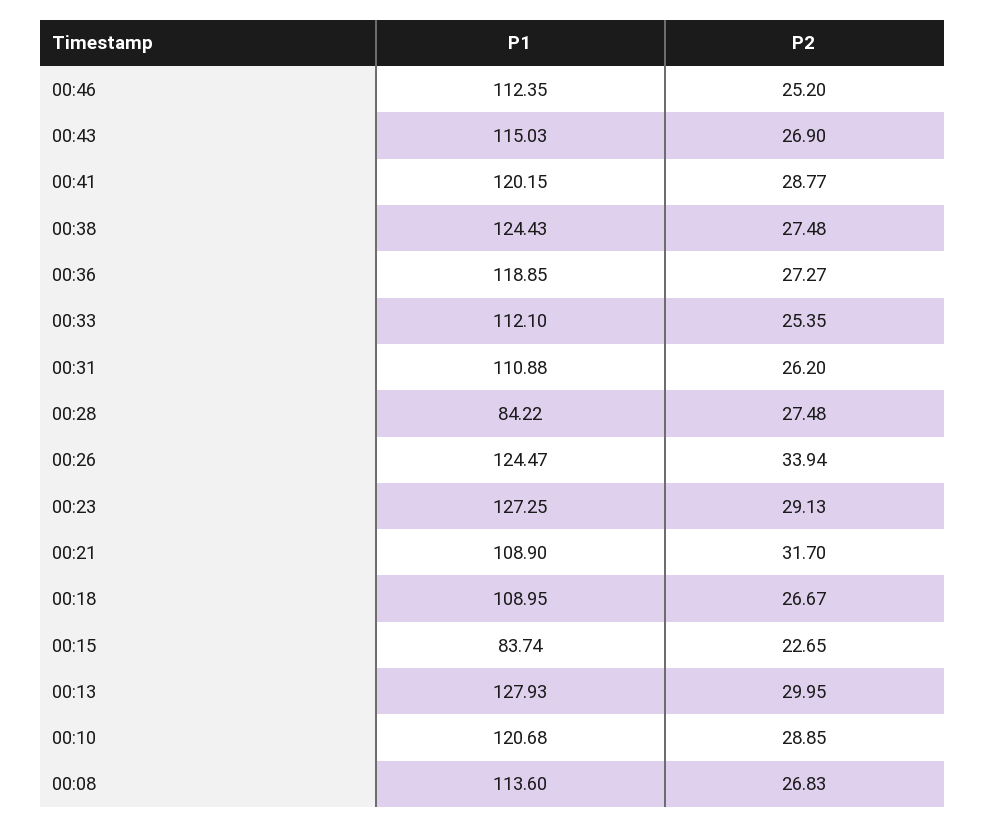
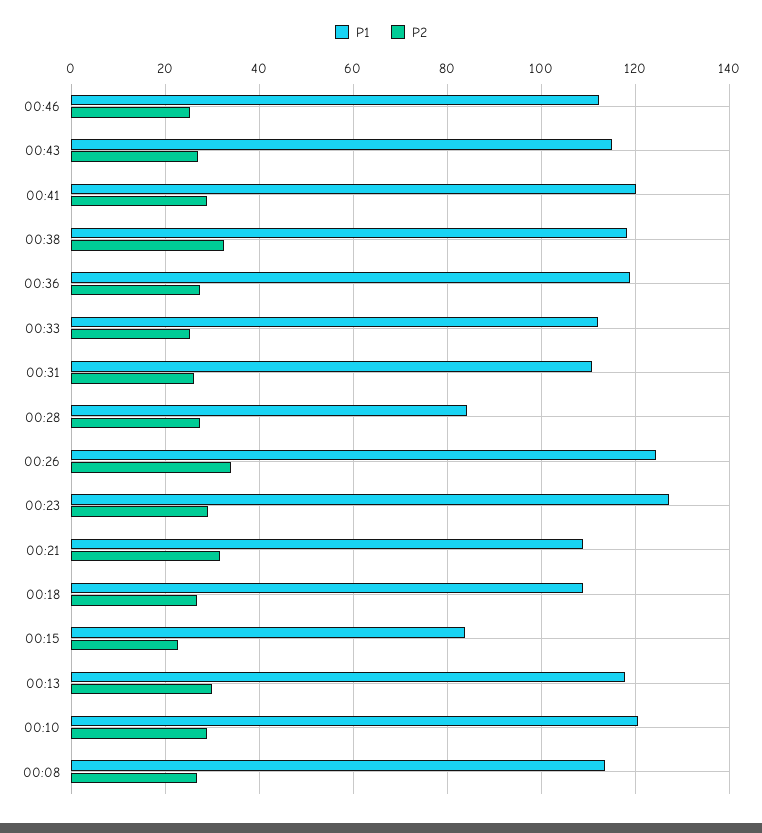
P1, 00:38: 124.43 -> 118
P2, 00:38: 27.48 -> 32
P1, 00:13: 127.93 -> 118

